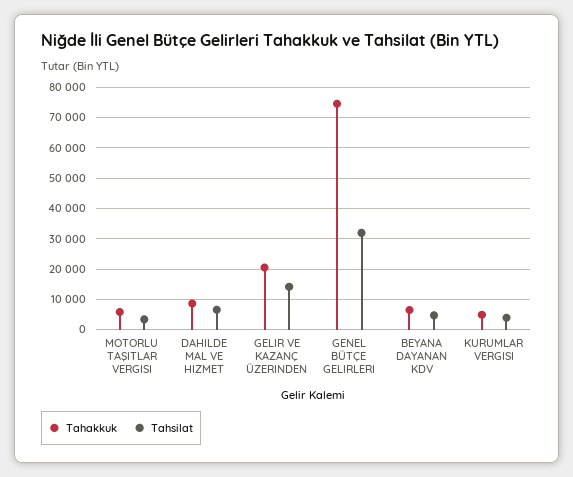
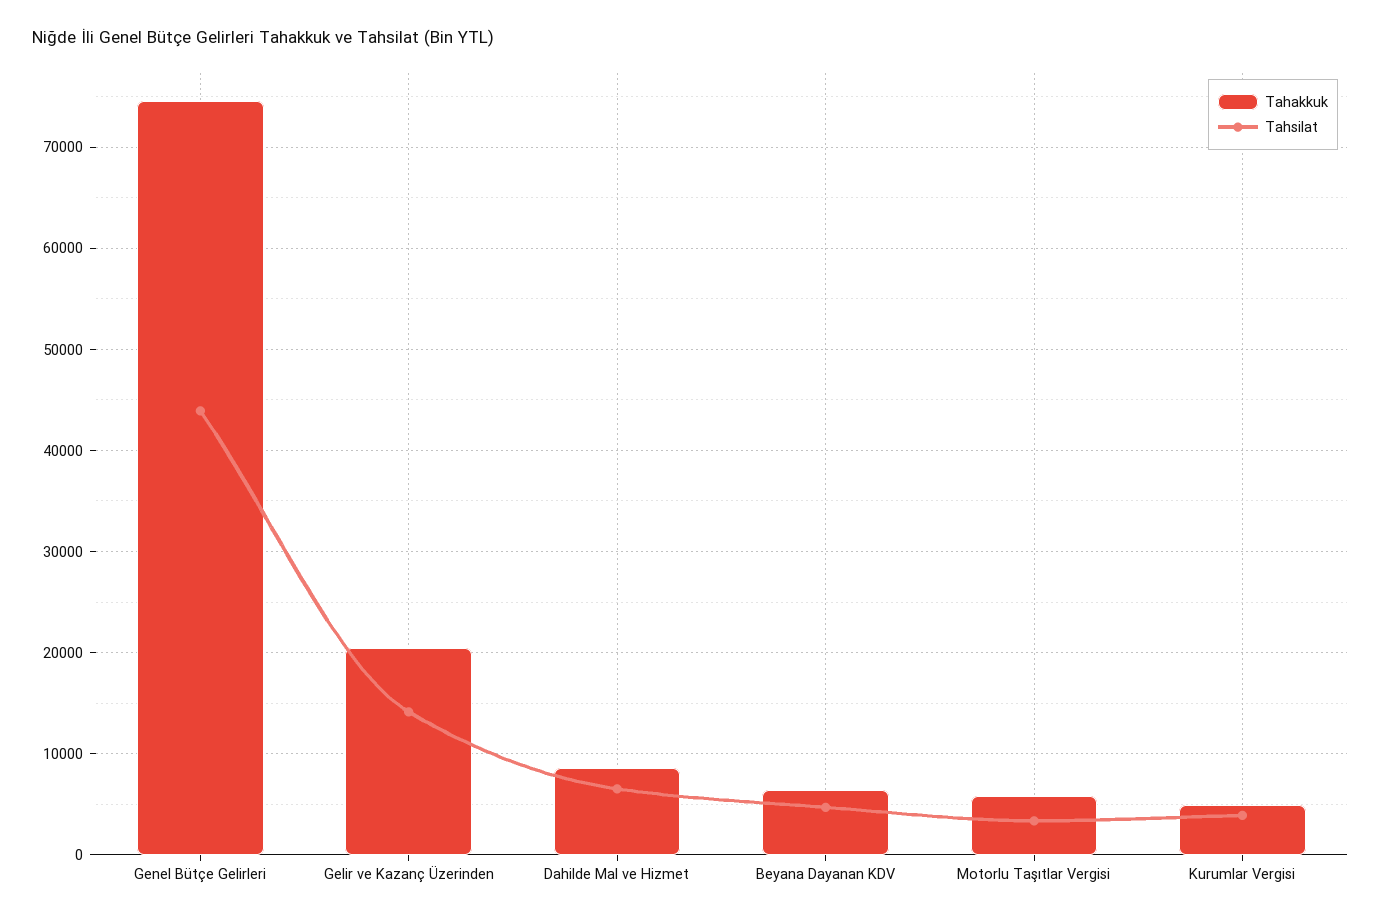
Tahsilat, GENEL BÜTÇE GELIRLERI: 32000 -> 44000

